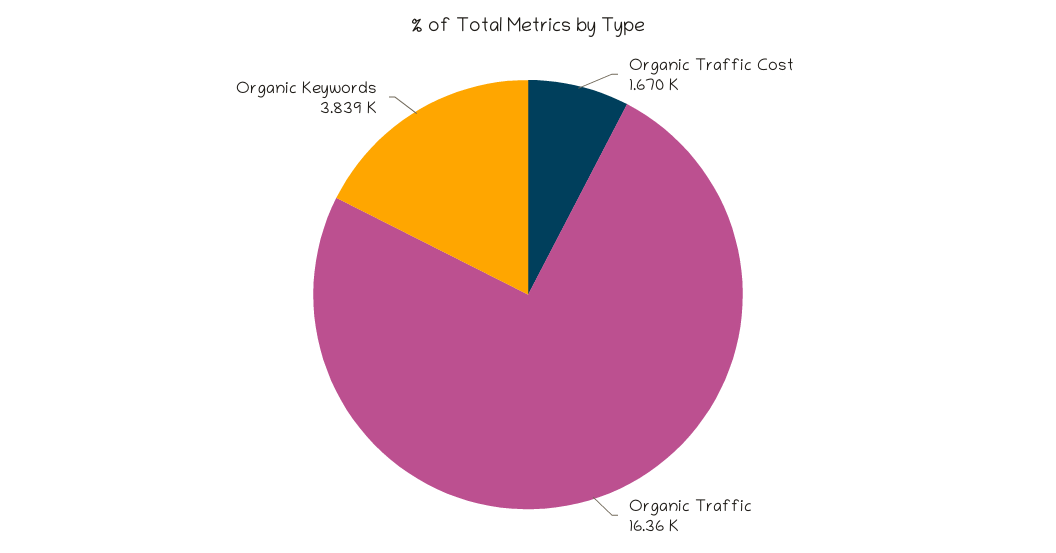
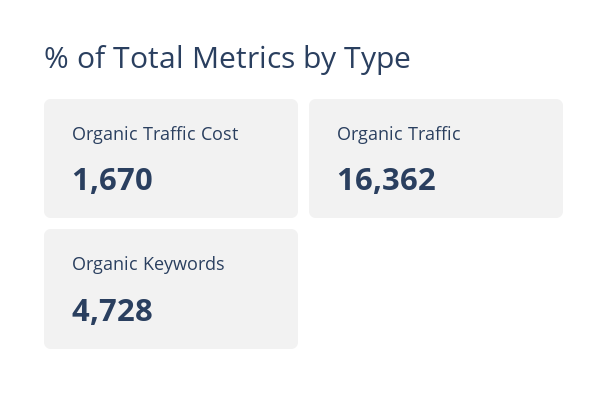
Organic Keywords: 3839 -> 4728

